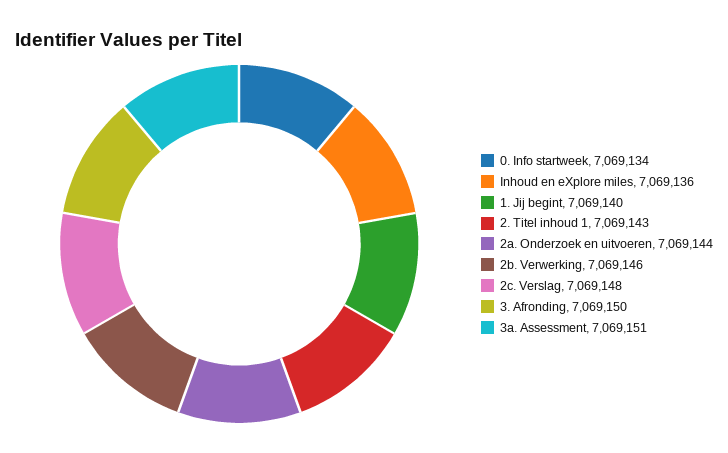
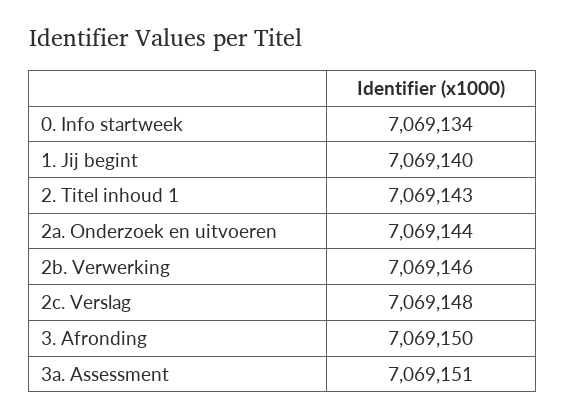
Inhoud en eXplore miles: 7069136 -> none

